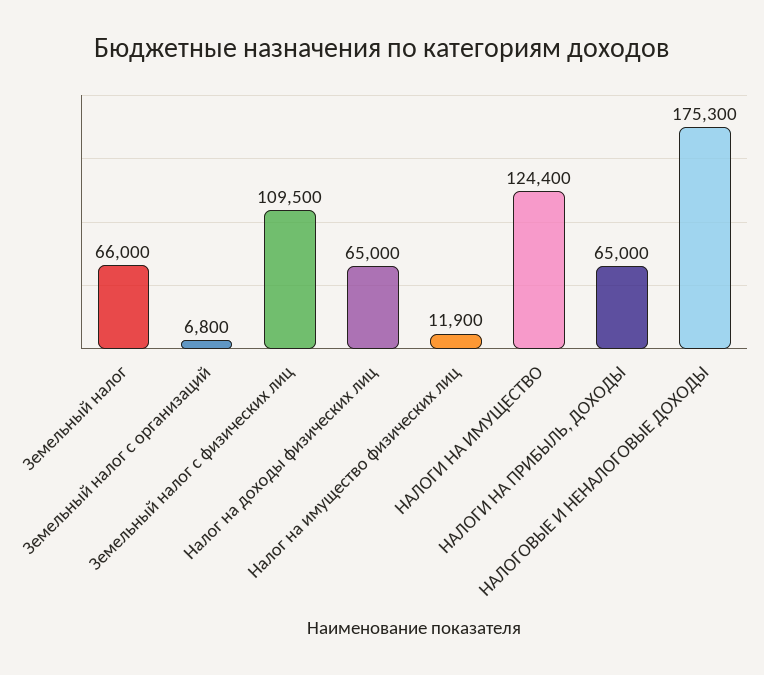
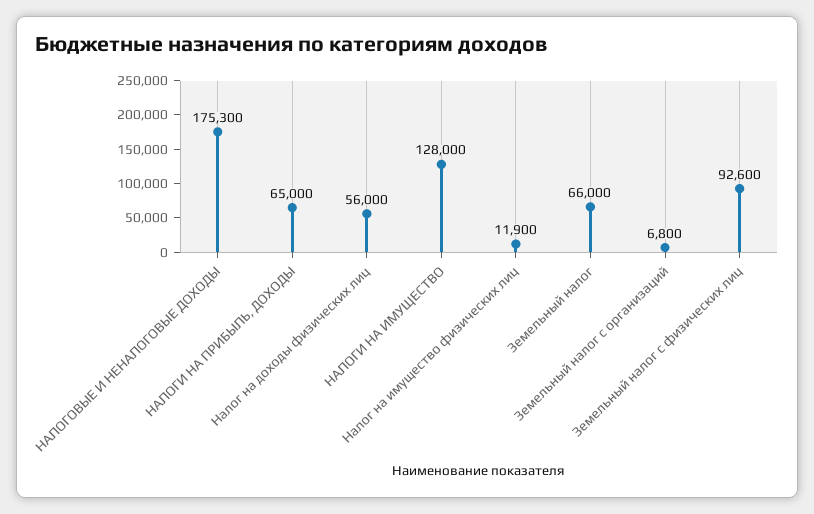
Земельный налог с физических лиц: 109500 -> 92600
Налог на доходы физических лиц: 65000 -> 56000
НАЛОГИ НА ИМУЩЕСТВО: 124400 -> 128000

